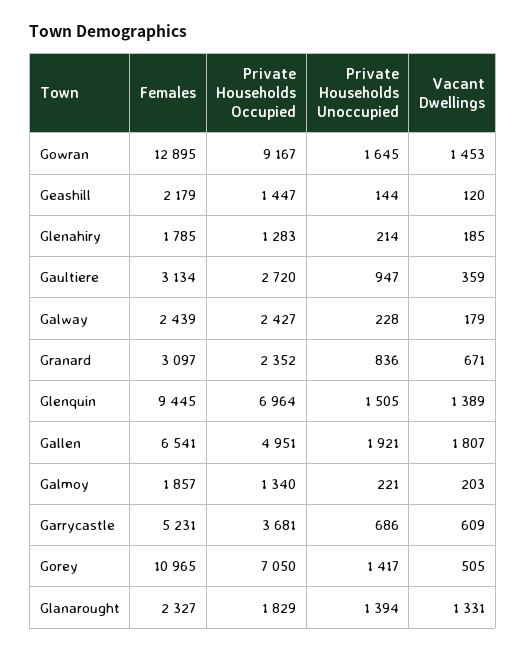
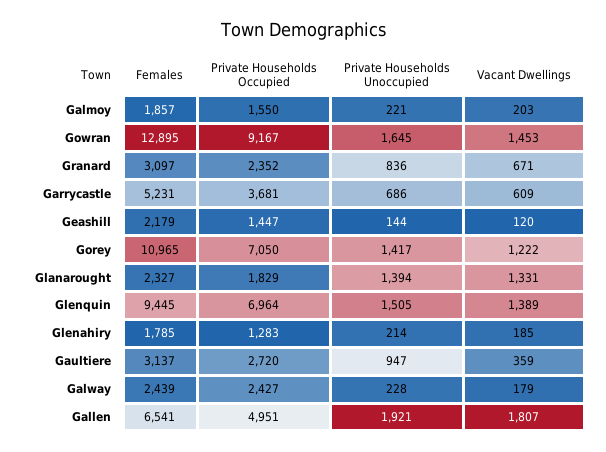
Females, Gaultiere: 3134 -> 3137
Private Households Occupied, Galmoy: 1340 -> 1550
Vacant Dwellings, Gorey: 505 -> 1222

